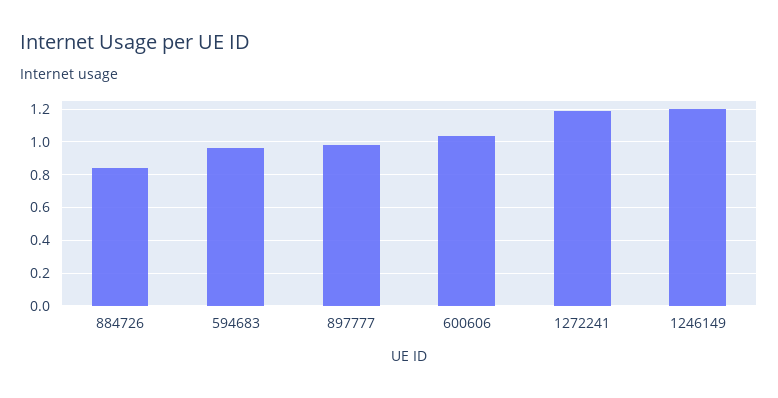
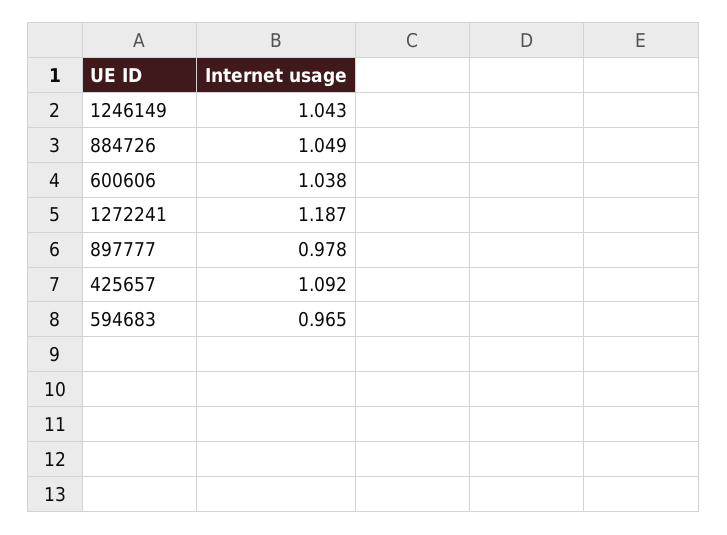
884726: 0.85 -> 1.049
1246149: 1.2 -> 1.043
425657: none -> 1.092

